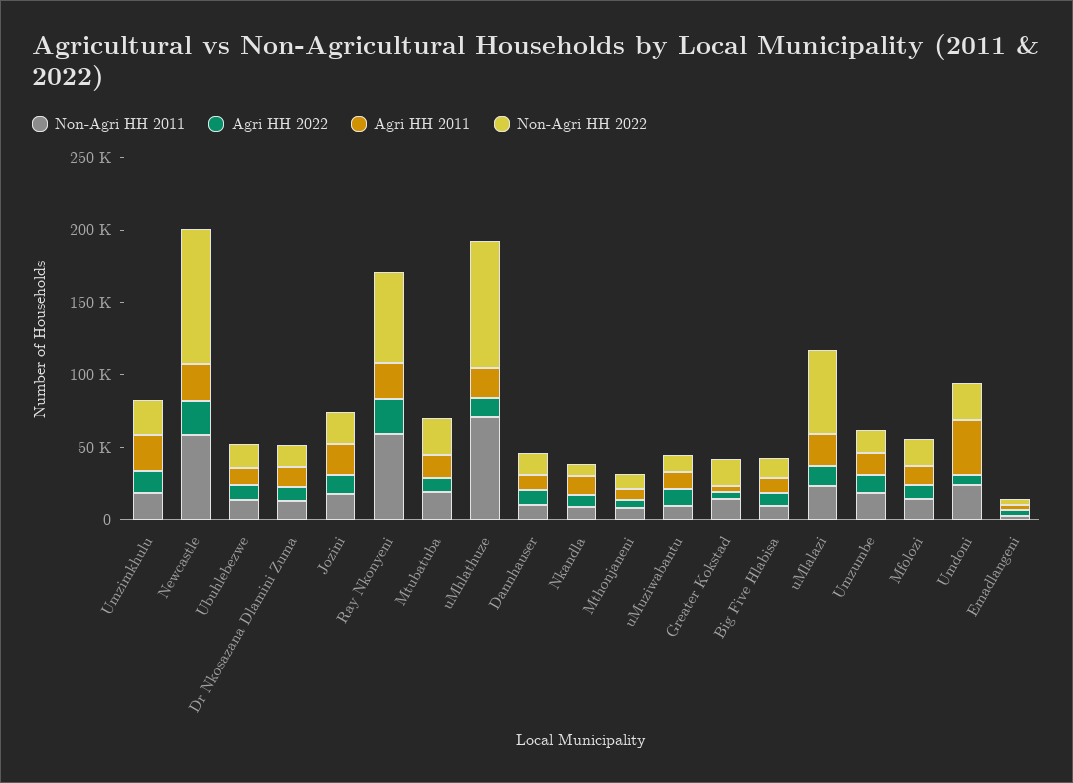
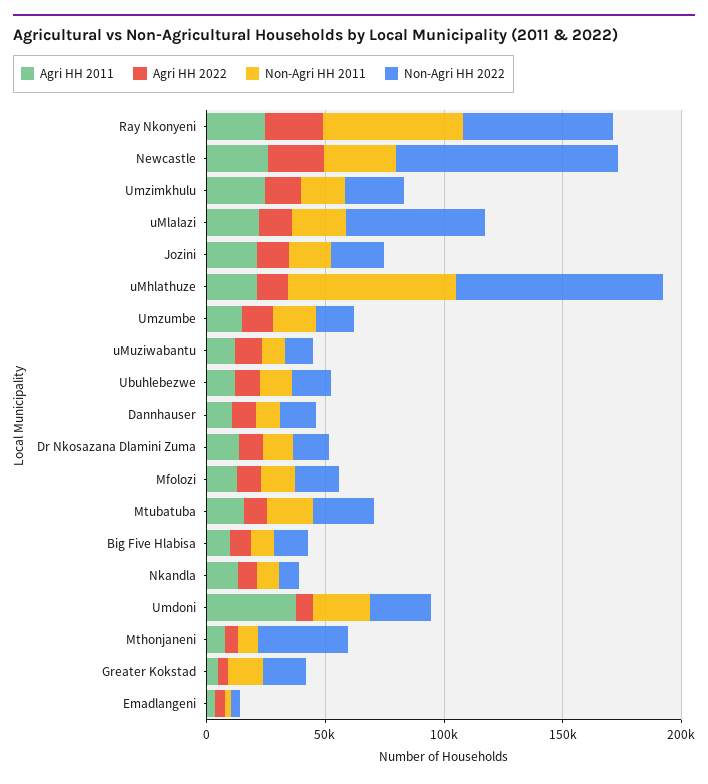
Non-Agri HH 2011, Newcastle: 60000 -> 30000
Non-Agri HH 2022, Mthonjaneni: 10000 -> 40000

